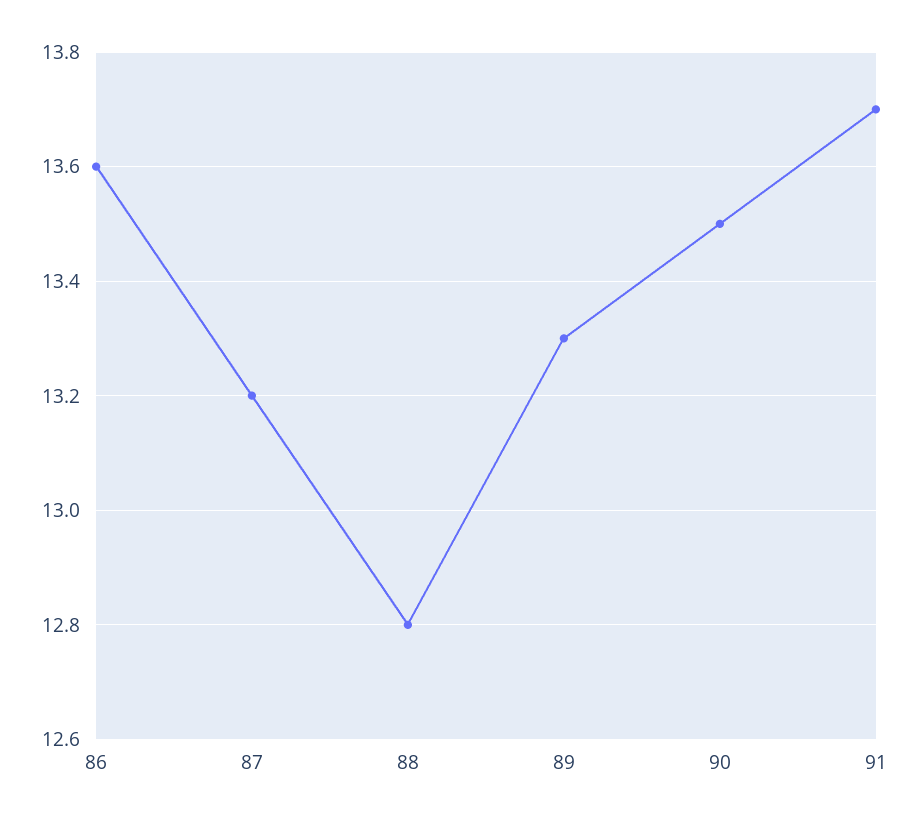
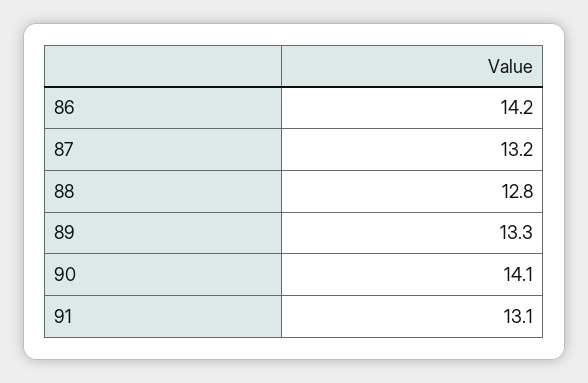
86: 13.6 -> 14.2
90: 13.5 -> 14.1
91: 13.7 -> 13.1

